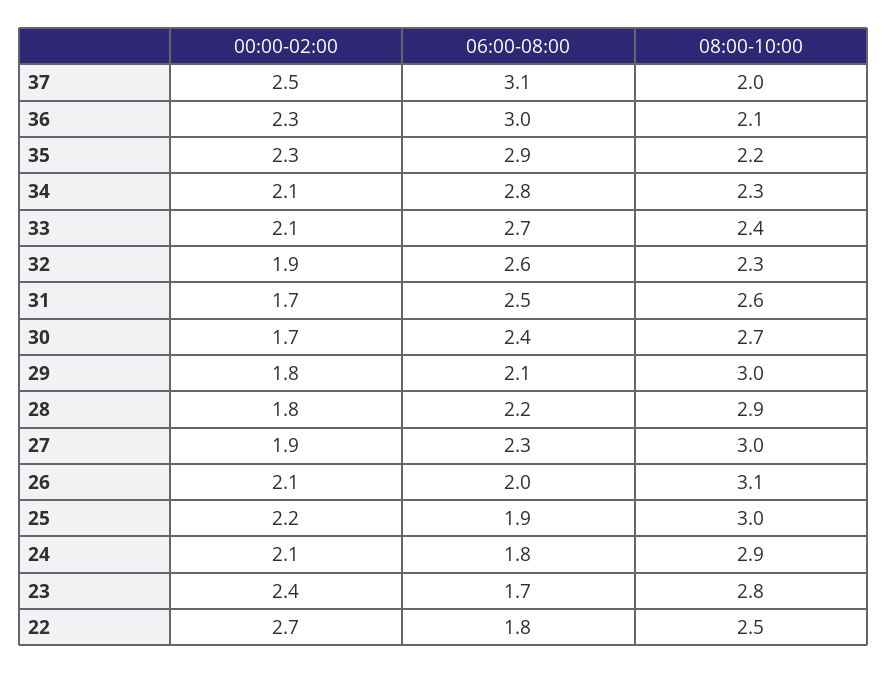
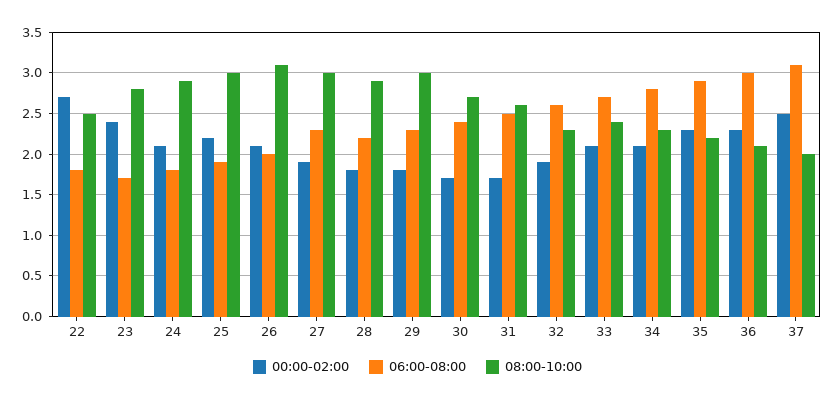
06:00-08:00, 29: 2.1 -> 2.3

